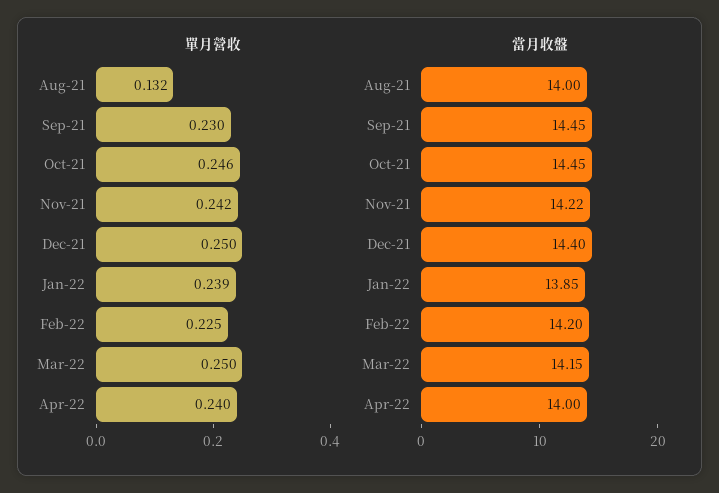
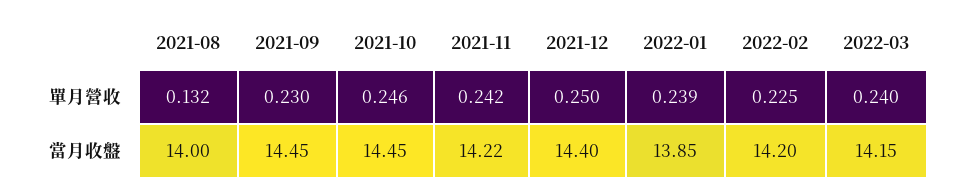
單月營收, Mar-22: 0.25 -> 0.24
單月營收, Apr-22: 0.24 -> none
當月收盤, Apr-22: 14 -> none

